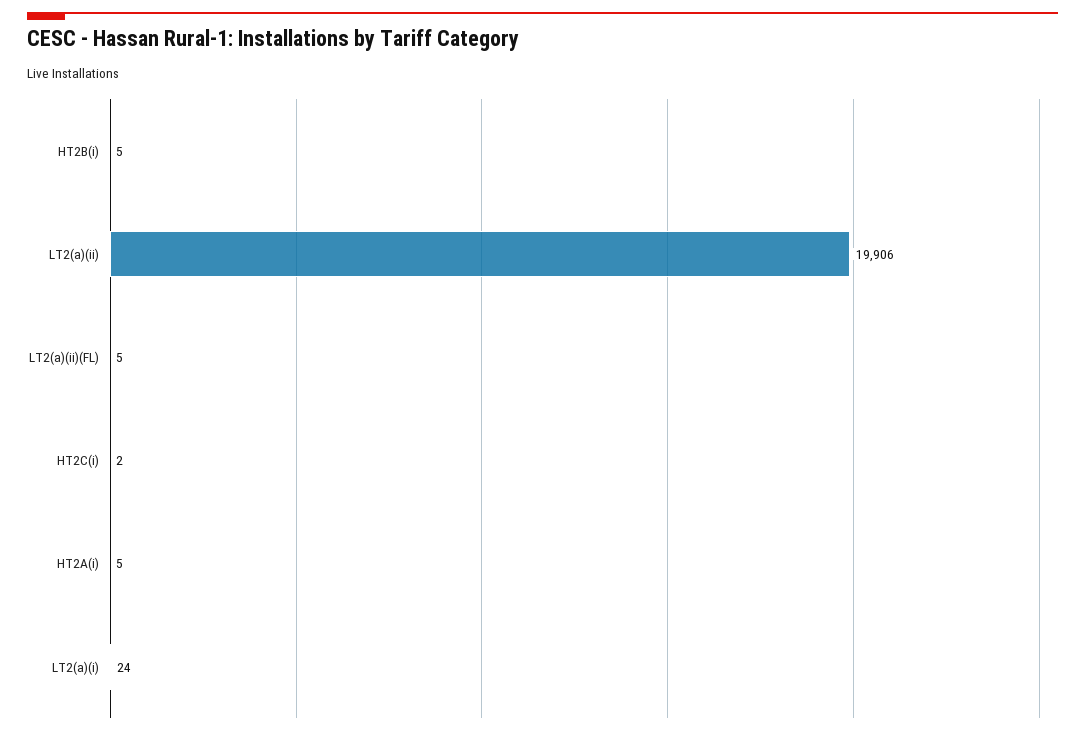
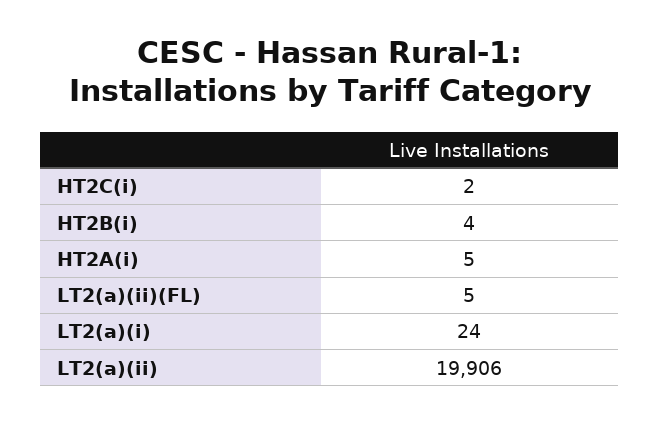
HT2B(i): 5 -> 4

